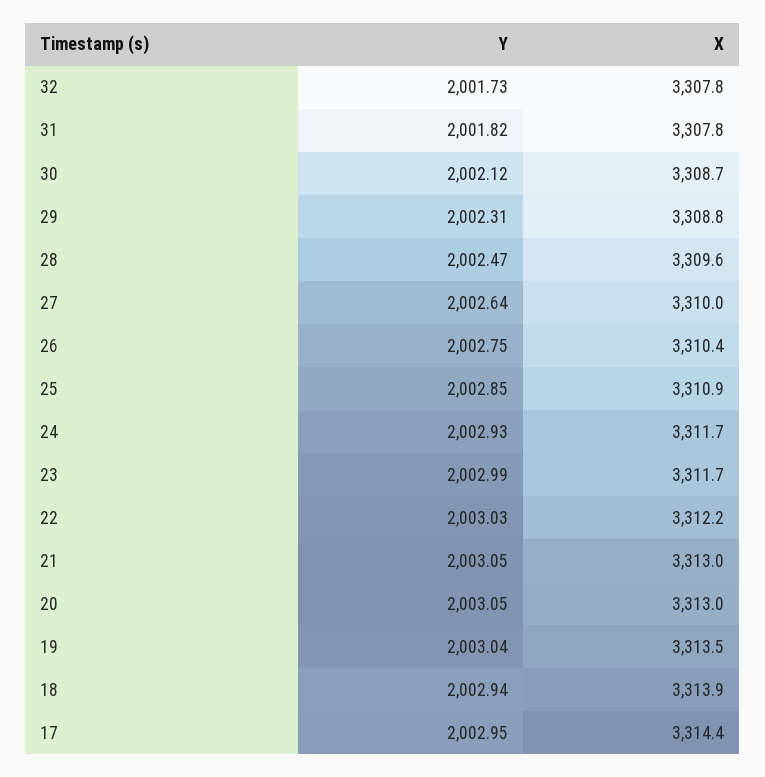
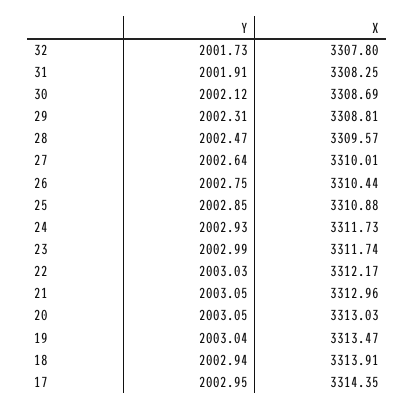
Y, 31: 2001.82 -> 2001.91
X, 31: 3307.8 -> 3308.25

